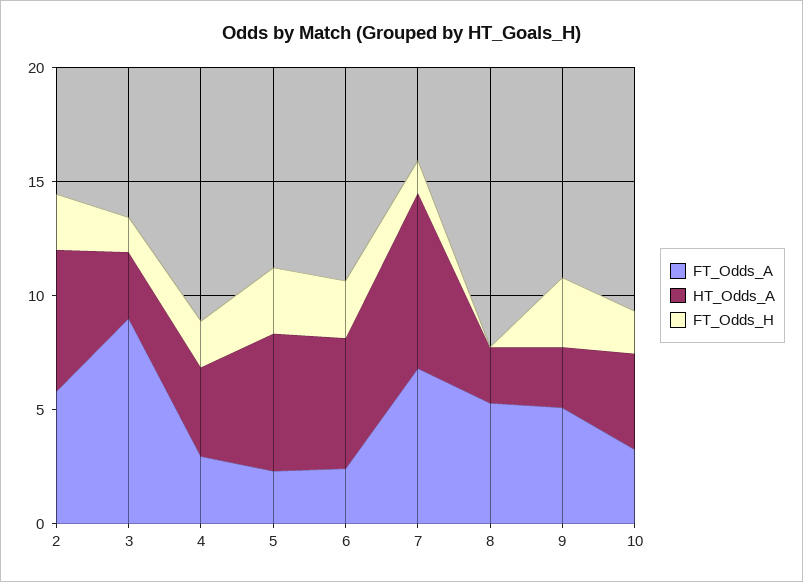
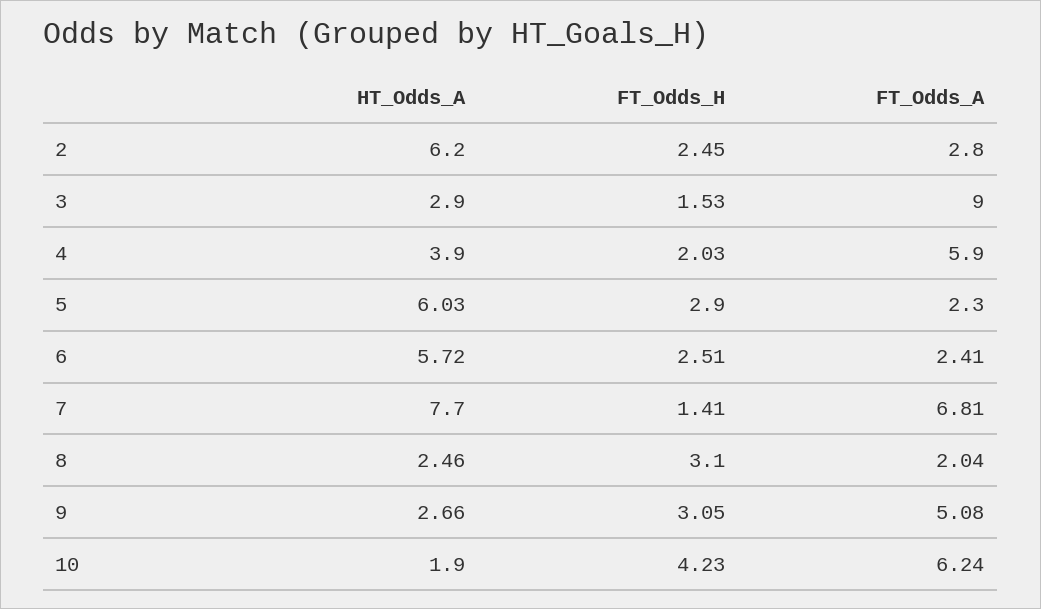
FT_Odds_A, 2: 6 -> 2.8
FT_Odds_A, 4: 3 -> 5.9
FT_Odds_A, 8: 5 -> 2.04
FT_Odds_H, 8: 0 -> 3.1
FT_Odds_A, 10: 3 -> 6.24
HT_Odds_A, 10: 4 -> 1.9
FT_Odds_H, 10: 2 -> 4.23

